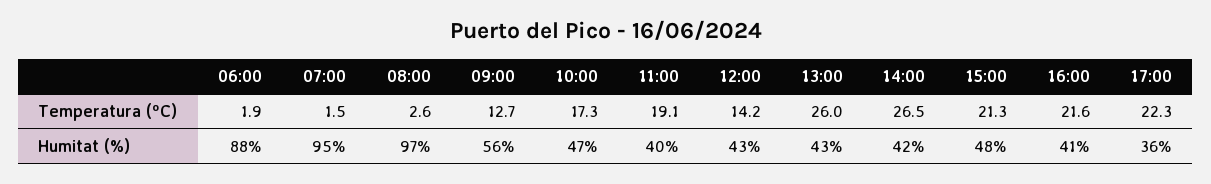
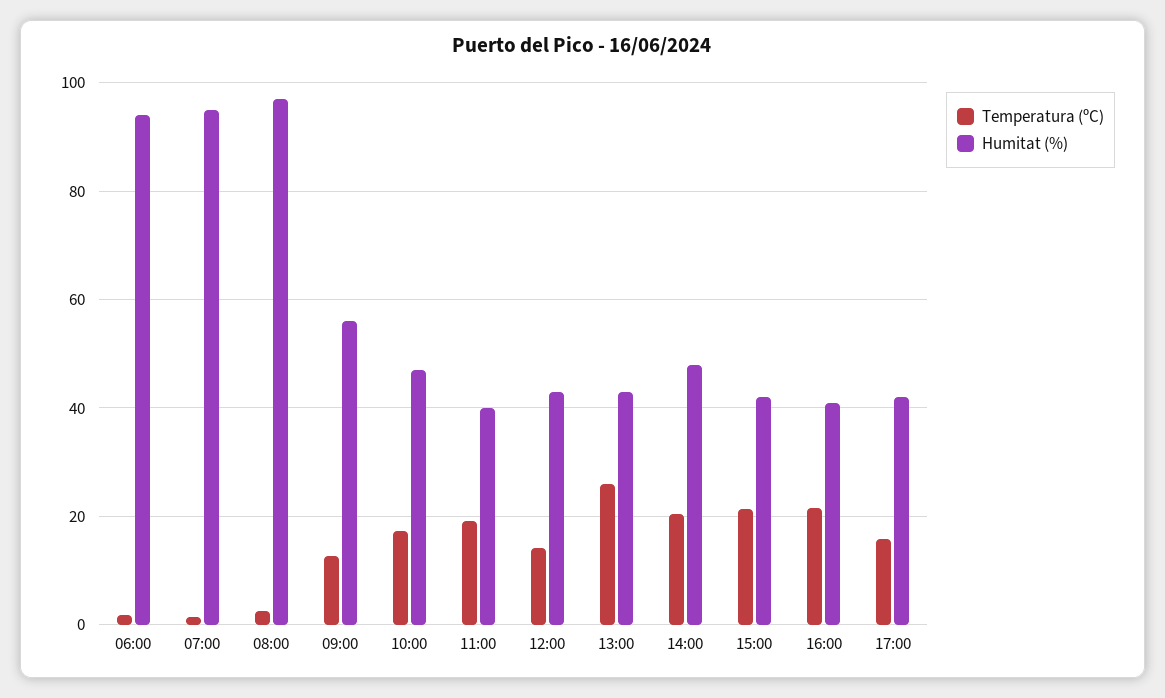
Temperatura (ºC), 14:00: 26.5 -> 20
Temperatura (ºC), 17:00: 22.3 -> 16
Humitat (%), 06:00: 88 -> 94
Humitat (%), 14:00: 42 -> 48
Humitat (%), 15:00: 48 -> 42
Humitat (%), 17:00: 36 -> 42

